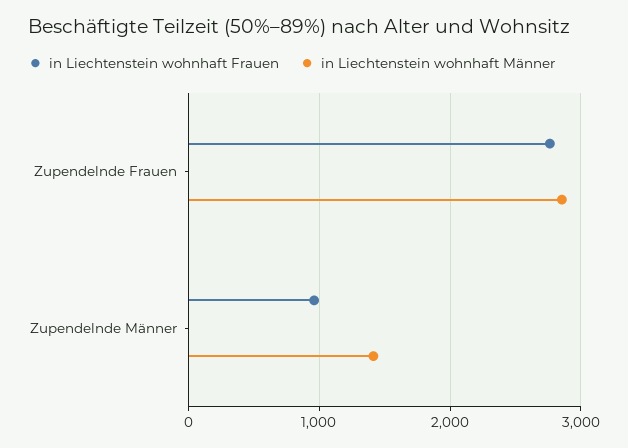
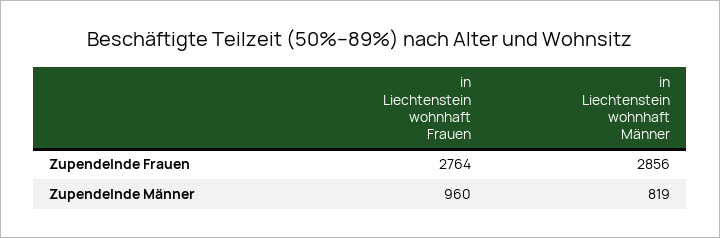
in Liechtenstein wohnhaft Männer, Zupendelnde Männer: 1400 -> 819

